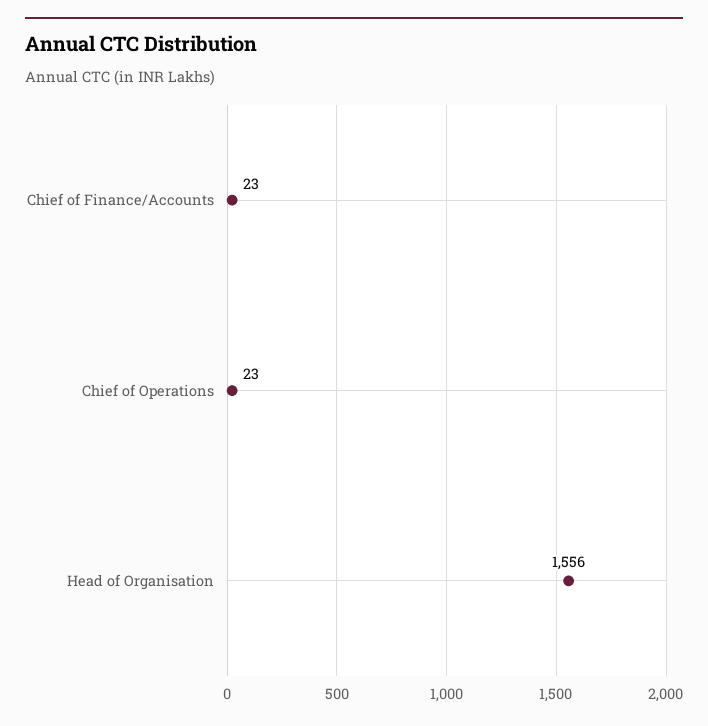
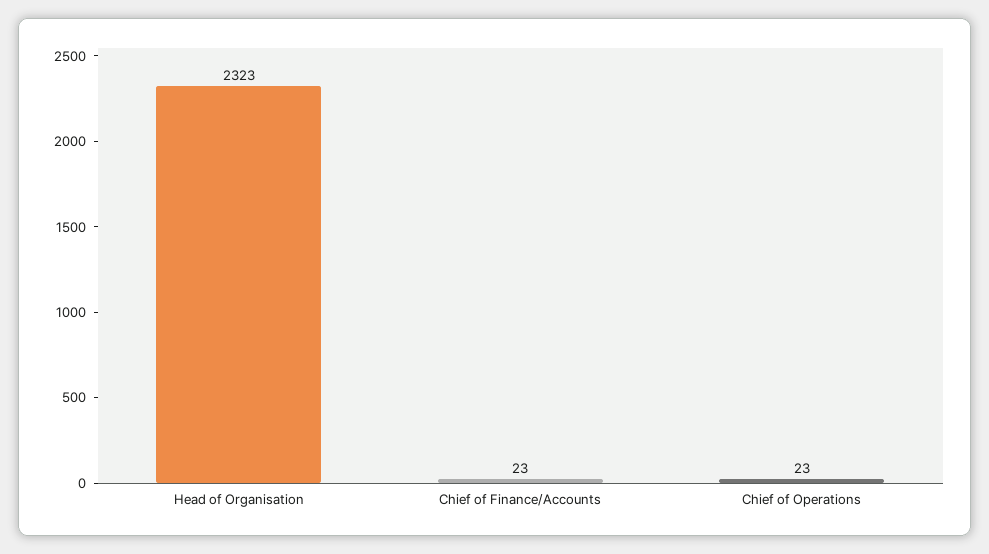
Head of Organisation: 1556 -> 2323

